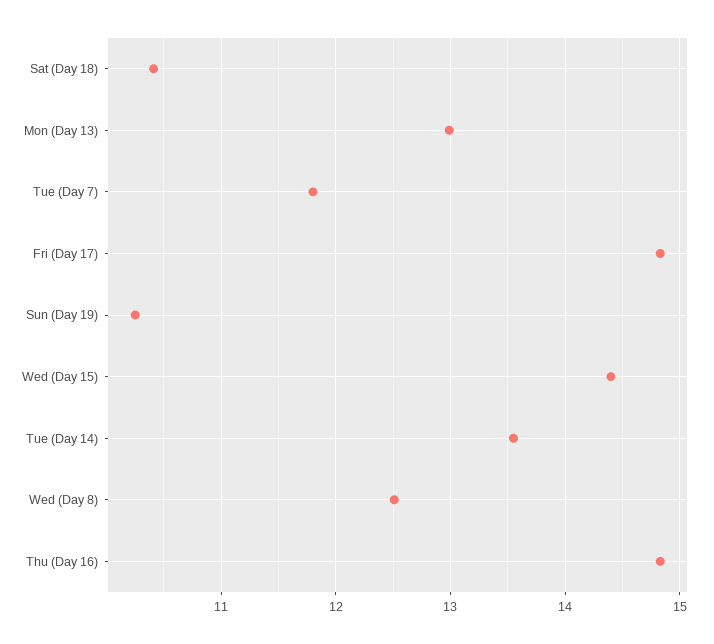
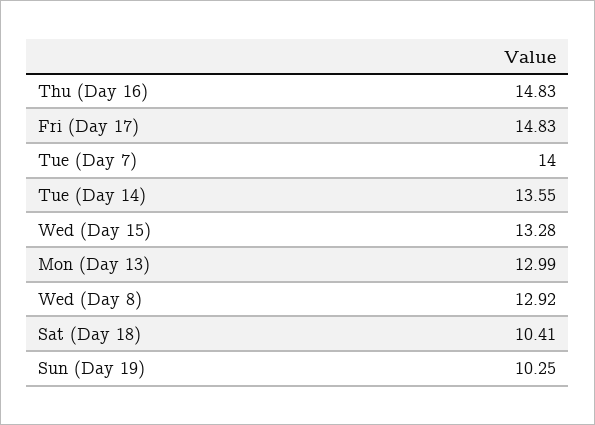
Tue (Day 7): 11.8 -> 14
Wed (Day 15): 14.4 -> 13.28
Wed (Day 8): 12.5 -> 12.92

